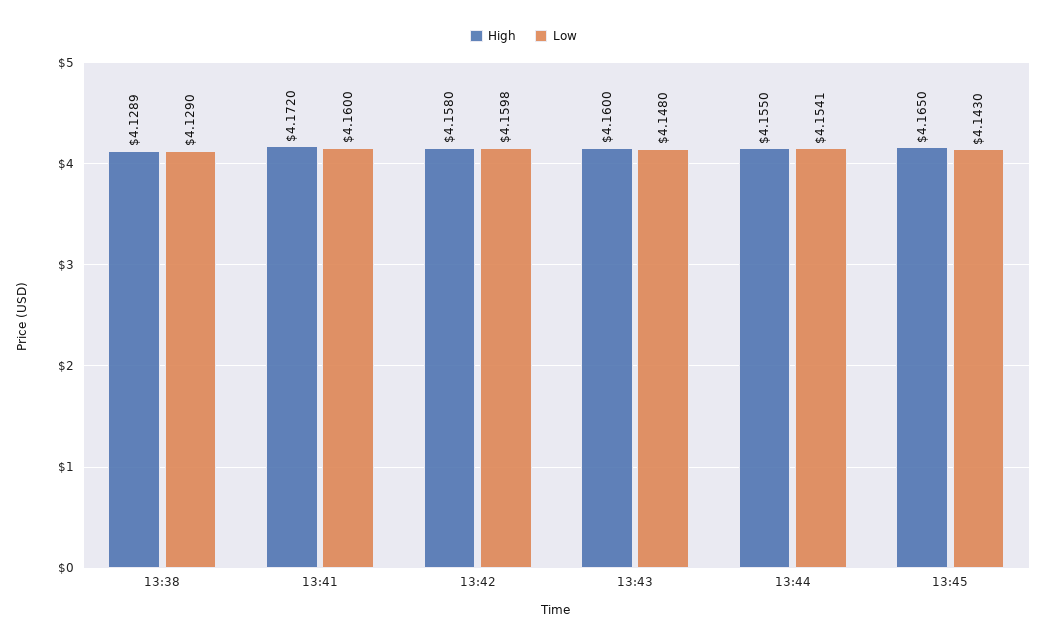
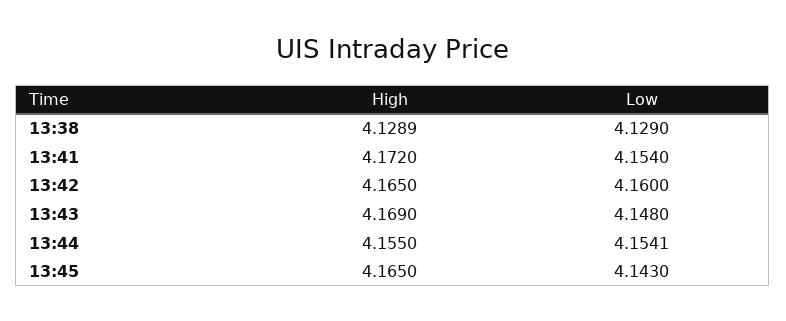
Low, 13:41: 4.16 -> 4.154
High, 13:42: 4.158 -> 4.165
Low, 13:42: 4.1598 -> 4.16
High, 13:43: 4.16 -> 4.169

